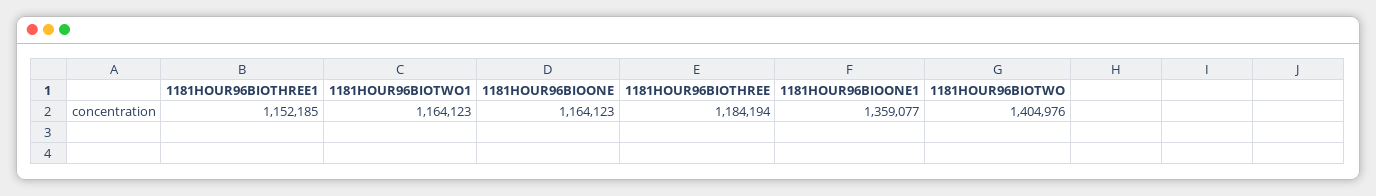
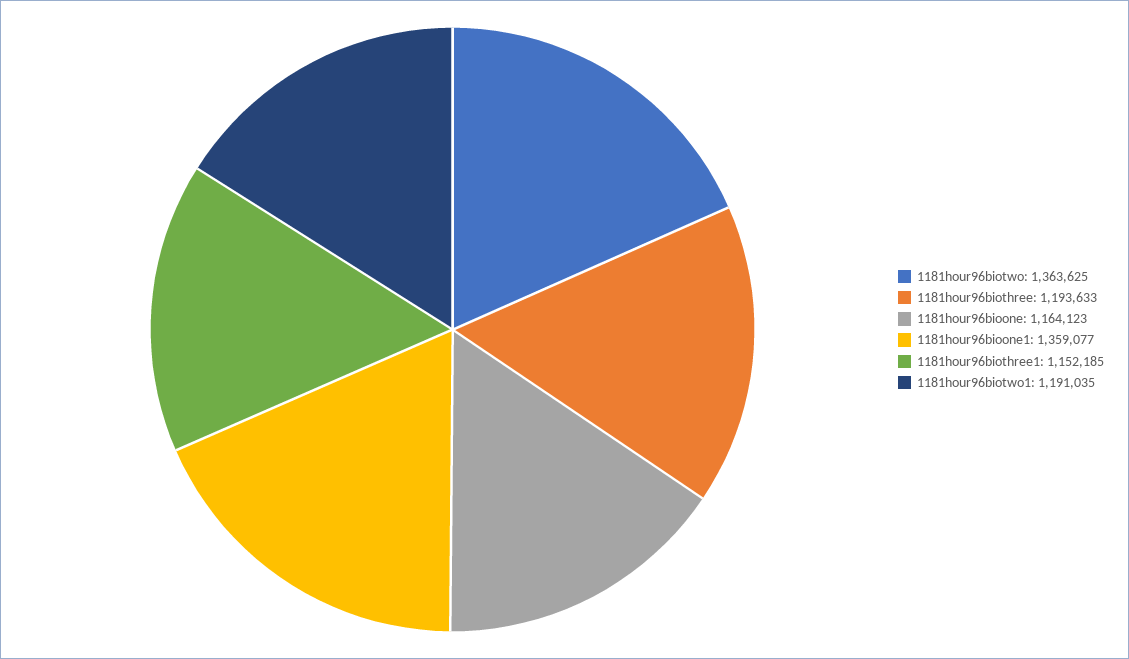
1181HOUR96BIOTWO1: 1164123 -> 1191035
1181HOUR96BIOTHREE: 1184194 -> 1193633
1181HOUR96BIOTWO: 1404976 -> 1363625

